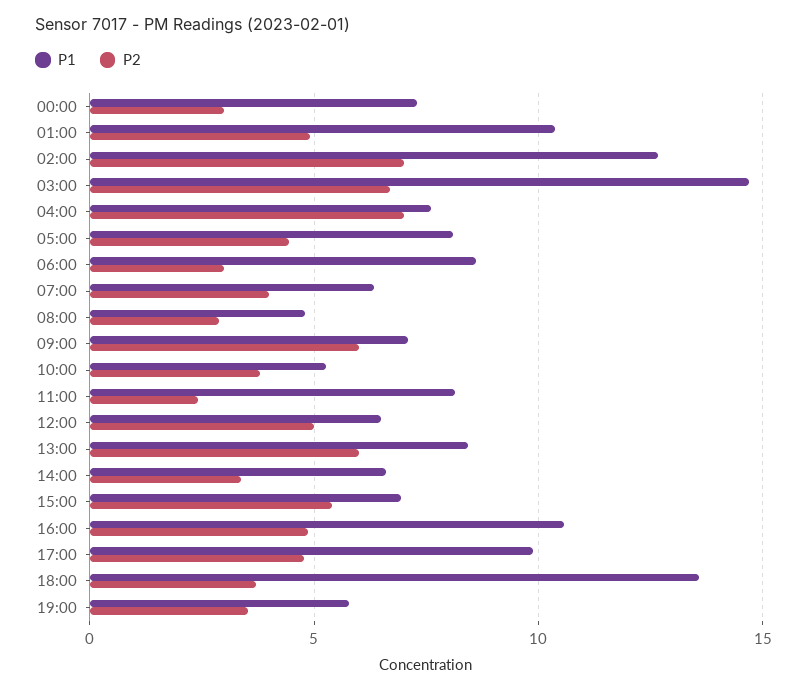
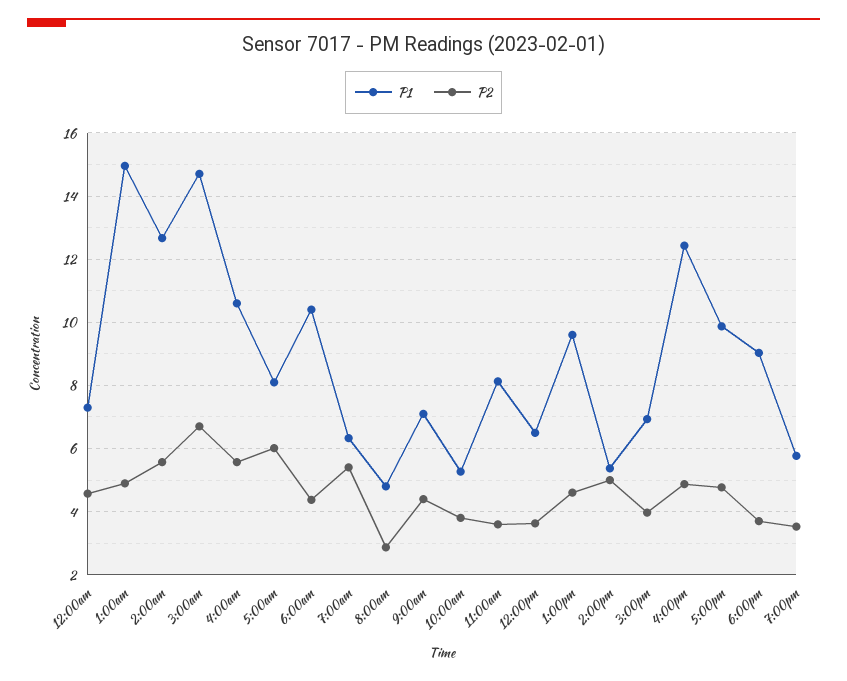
P2, 00:00: 3 -> 4.6
P1, 01:00: 10.5 -> 15
P2, 02:00: 7 -> 5.6
P1, 04:00: 7.5 -> 10.6
P2, 04:00: 7 -> 5.6
P2, 05:00: 4.5 -> 6
P1, 06:00: 8.5 -> 10.4
P2, 06:00: 3 -> 4.4
P2, 07:00: 4 -> 5.4
P2, 09:00: 6 -> 4.4
P2, 11:00: 2.5 -> 3.6
P2, 12:00: 5 -> 3.6
P1, 13:00: 8.5 -> 9.6
P2, 13:00: 6 -> 4.6
P1, 14:00: 6.5 -> 5.4
P2, 14:00: 3.5 -> 5
P2, 15:00: 5.5 -> 4
P1, 16:00: 10.5 -> 12.4
P1, 18:00: 13.5 -> 9

